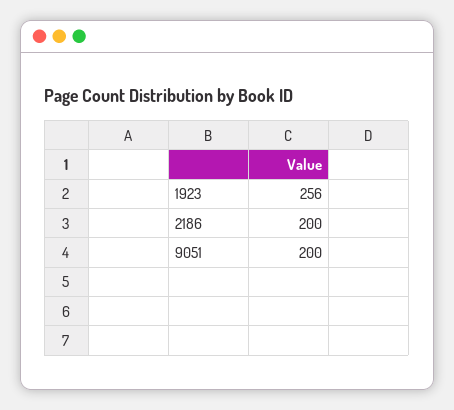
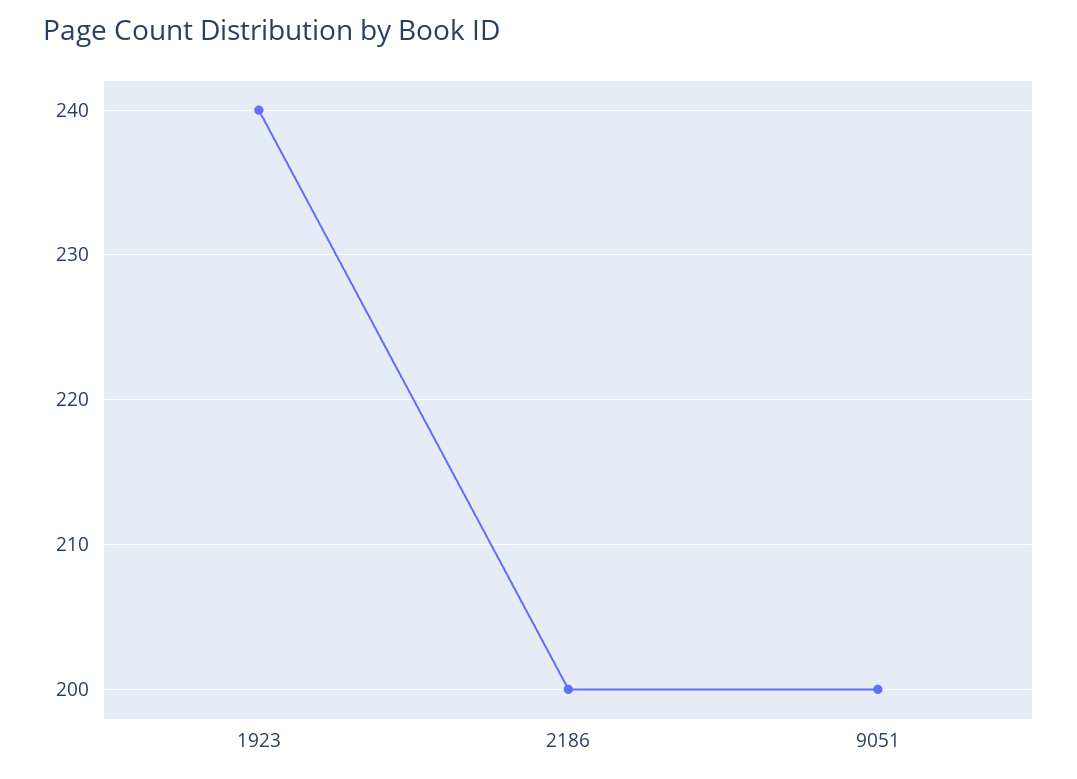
1923: 256 -> 240

